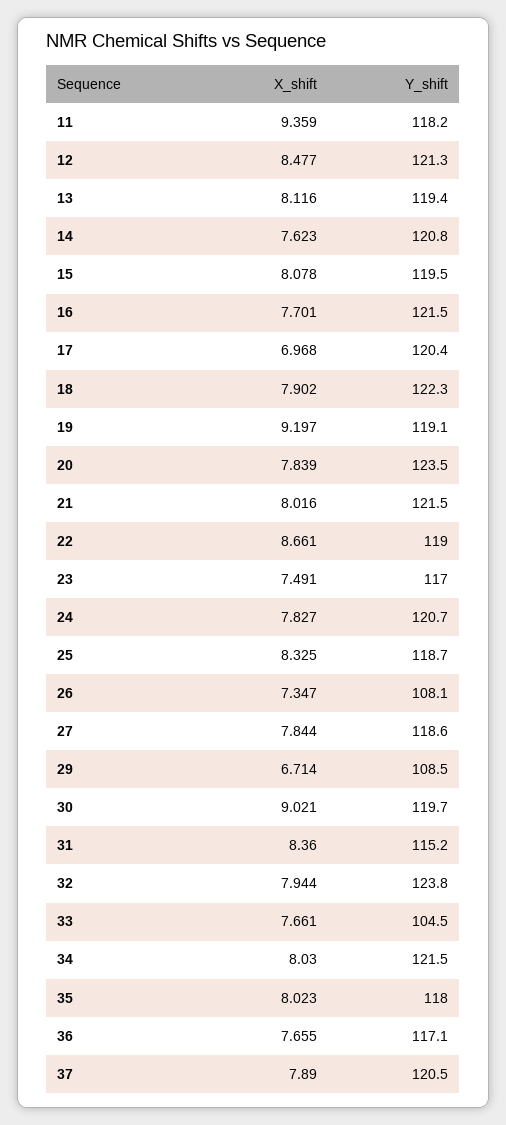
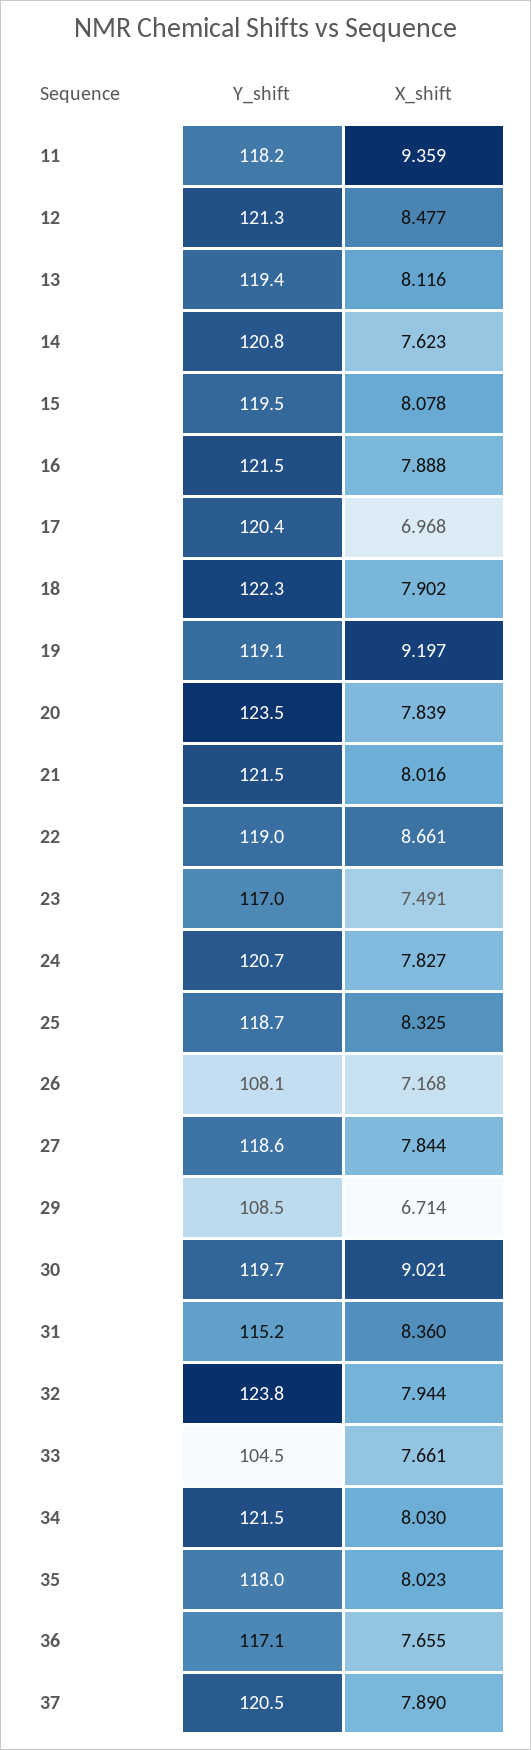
X_shift, 16: 7.701 -> 7.888
X_shift, 26: 7.347 -> 7.168

